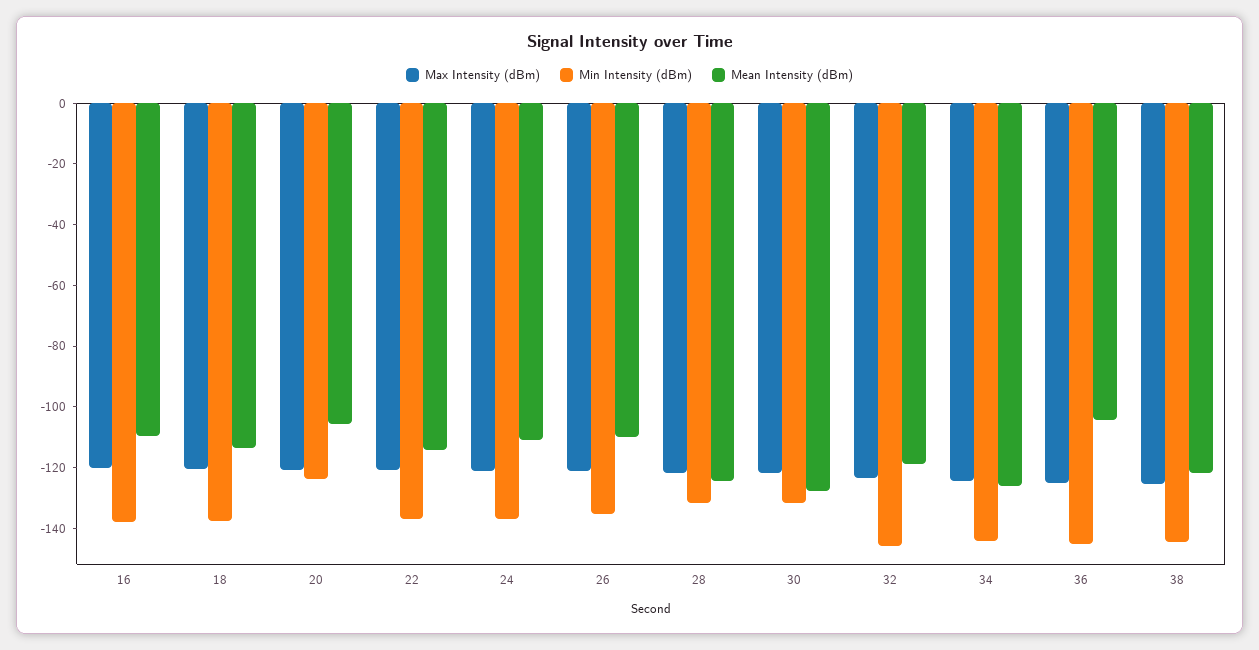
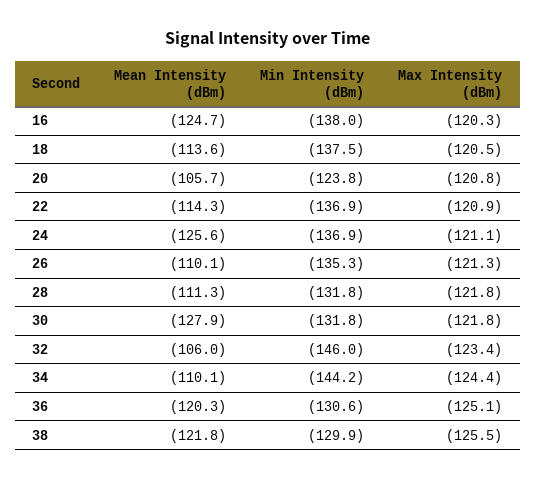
Mean Intensity (dBm), 16: -110 -> -124.7
Mean Intensity (dBm), 24: -110 -> -125.6
Mean Intensity (dBm), 28: -125 -> -111.3
Mean Intensity (dBm), 32: -120 -> -106
Mean Intensity (dBm), 34: -125 -> -110.1
Min Intensity (dBm), 36: -145 -> -130.6
Mean Intensity (dBm), 36: -105 -> -120.3
Min Intensity (dBm), 38: -145 -> -129.9

